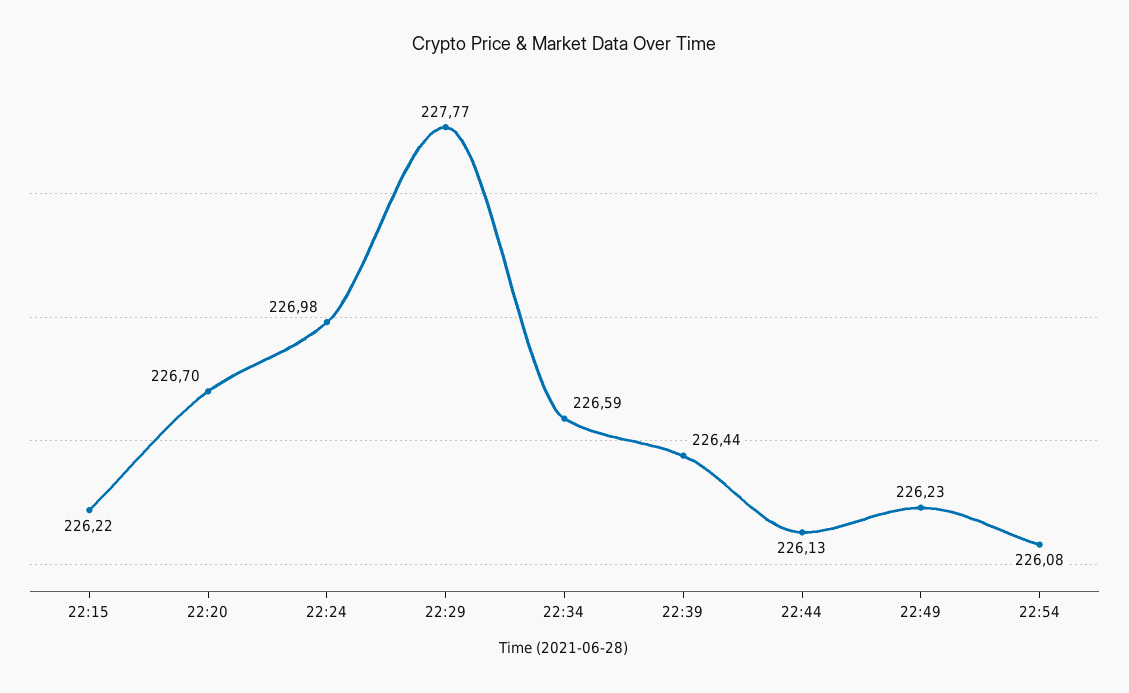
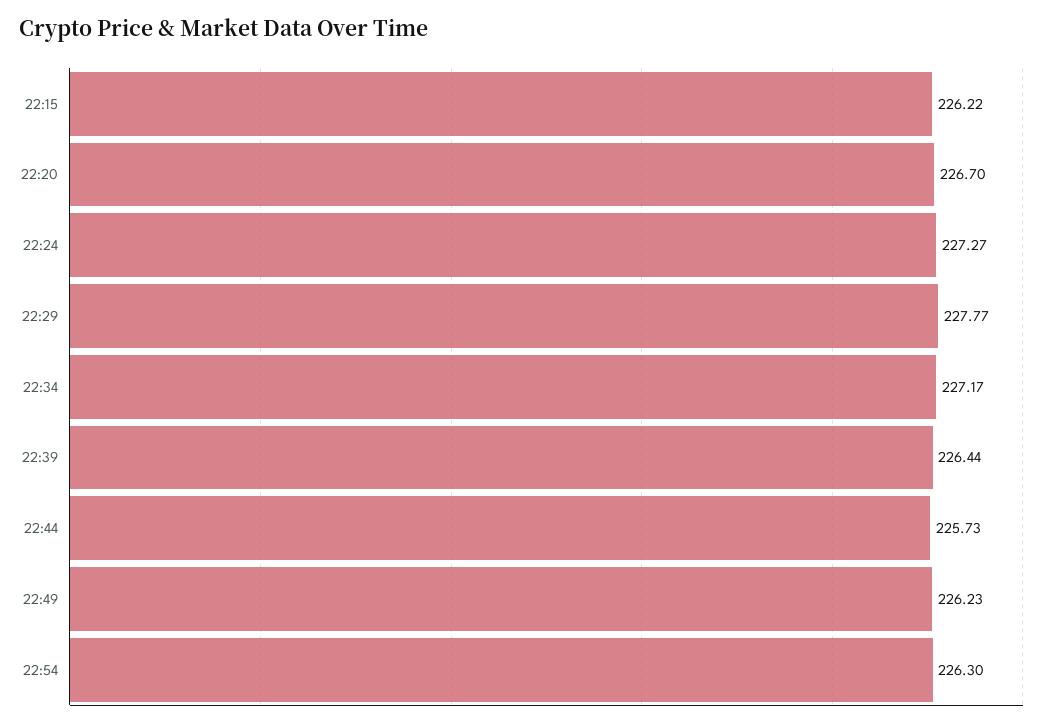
22:24: 226.98 -> 227.27
22:34: 226.59 -> 227.17
22:44: 226.13 -> 225.73
22:54: 226.08 -> 226.3

